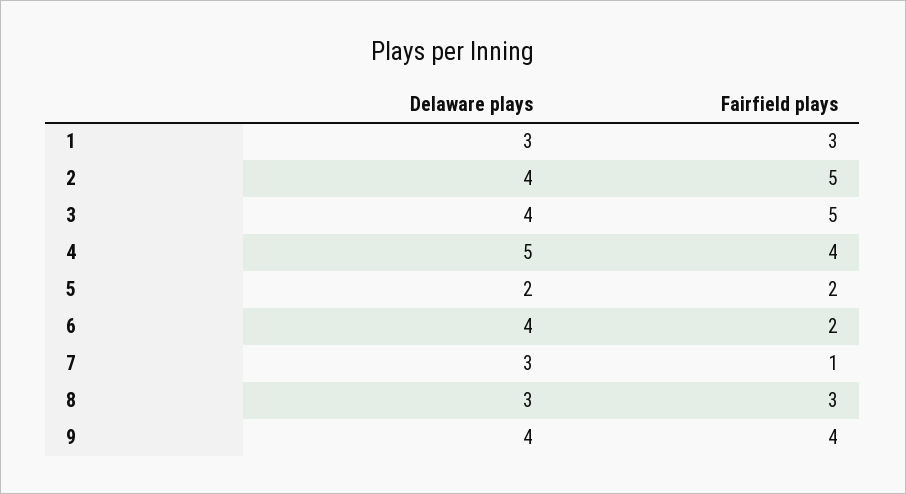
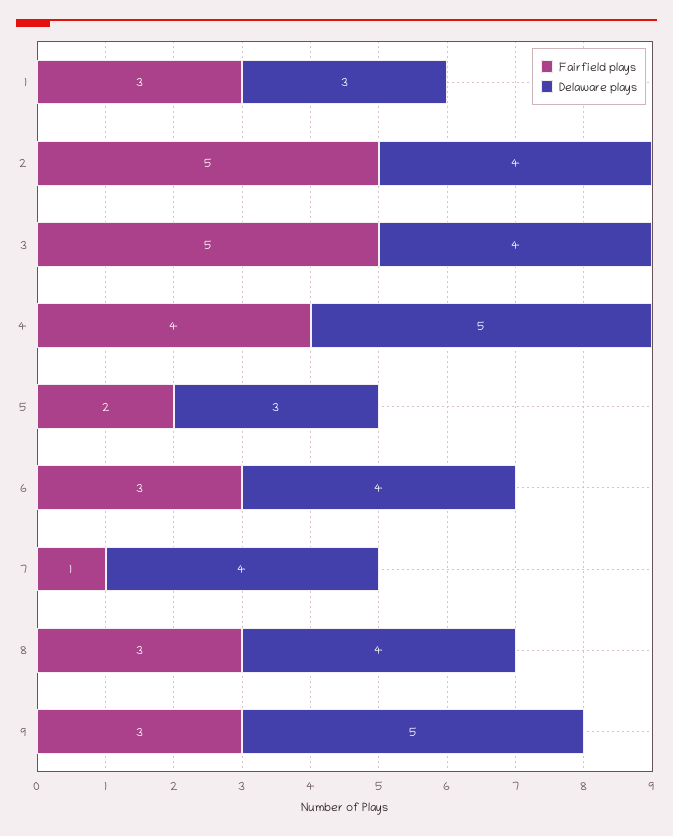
Delaware plays, 5: 2 -> 3
Fairfield plays, 6: 2 -> 3
Delaware plays, 7: 3 -> 4
Delaware plays, 8: 3 -> 4
Delaware plays, 9: 4 -> 5
Fairfield plays, 9: 4 -> 3

